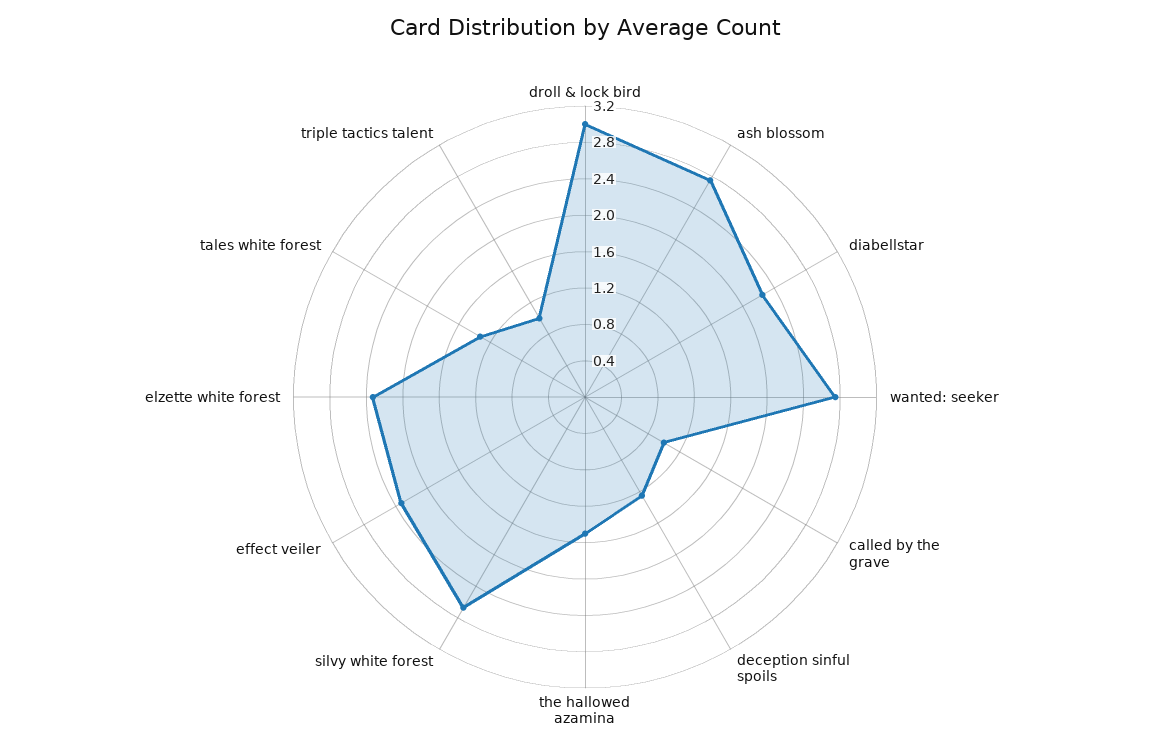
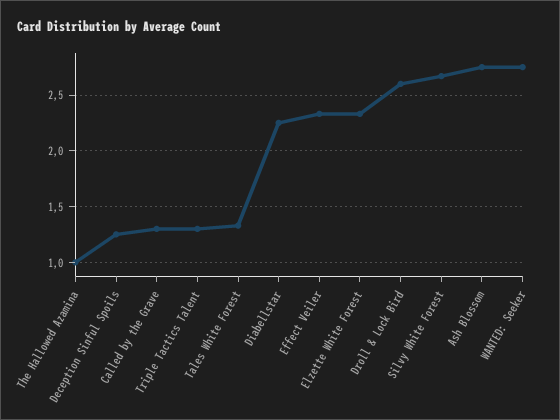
droll & lock bird: 3 -> 2.6
called by the grave: 1 -> 1.3
the hallowed azamina: 1.5 -> 1
triple tactics talent: 1 -> 1.3

